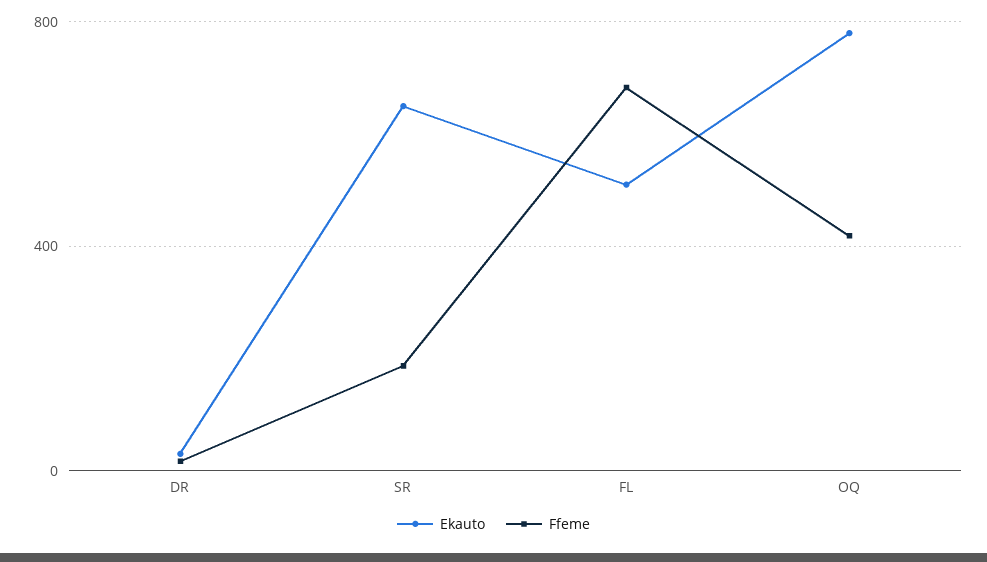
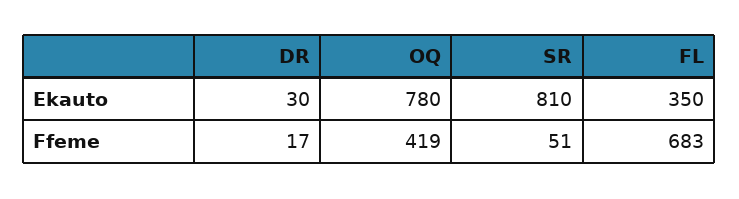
Ekauto, SR: 650 -> 810
Ffeme, SR: 200 -> 51
Ekauto, FL: 500 -> 350

